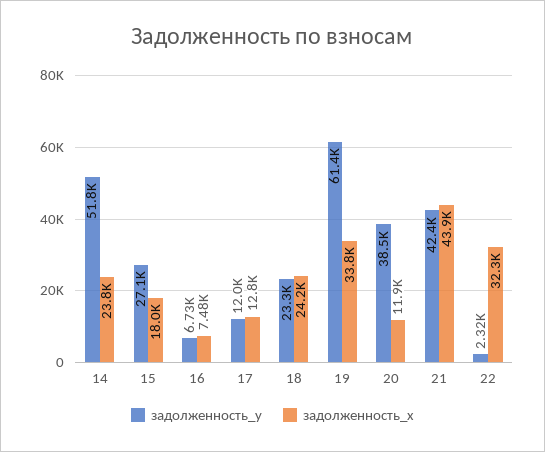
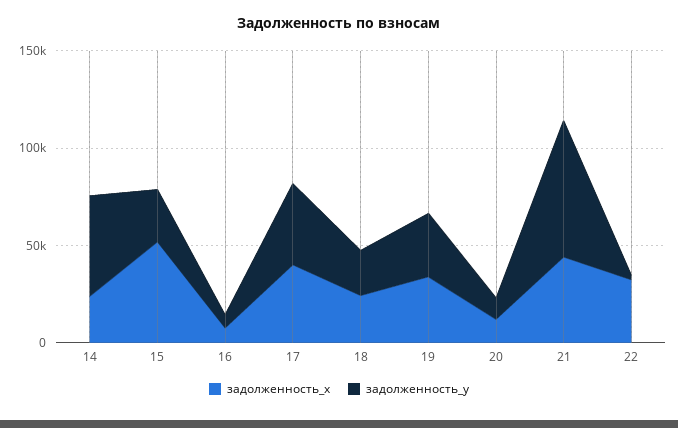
задолженность_x, 15: 18000 -> 50000
задолженность_y, 17: 12000 -> 40000
задолженность_x, 17: 12800 -> 40000
задолженность_y, 19: 61400 -> 30000
задолженность_y, 20: 38500 -> 10000
задолженность_y, 21: 42400 -> 70000

